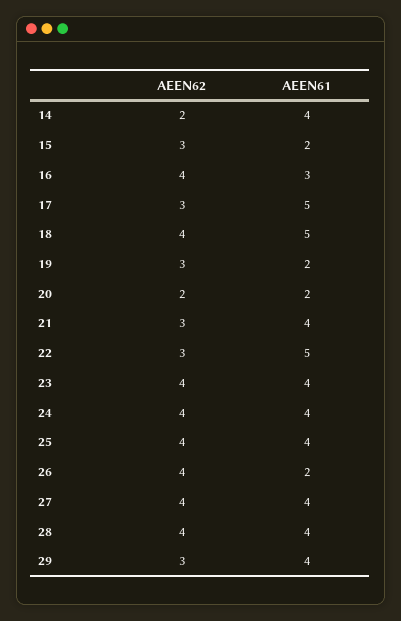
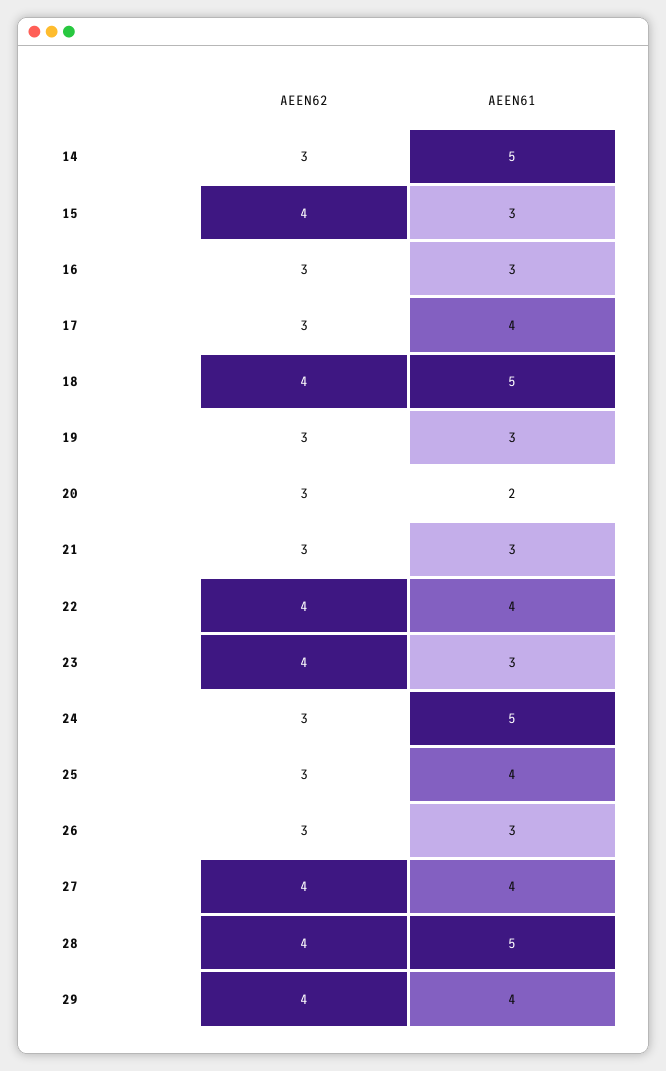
AEEN62, 14: 2 -> 3
AEEN61, 14: 4 -> 5
AEEN62, 15: 3 -> 4
AEEN61, 15: 2 -> 3
AEEN62, 16: 4 -> 3
AEEN61, 17: 5 -> 4
AEEN61, 19: 2 -> 3
AEEN62, 20: 2 -> 3
AEEN61, 21: 4 -> 3
AEEN62, 22: 3 -> 4
AEEN61, 22: 5 -> 4
AEEN61, 23: 4 -> 3
AEEN62, 24: 4 -> 3
AEEN61, 24: 4 -> 5
AEEN62, 25: 4 -> 3
AEEN62, 26: 4 -> 3
AEEN61, 26: 2 -> 3
AEEN61, 28: 4 -> 5
AEEN62, 29: 3 -> 4

